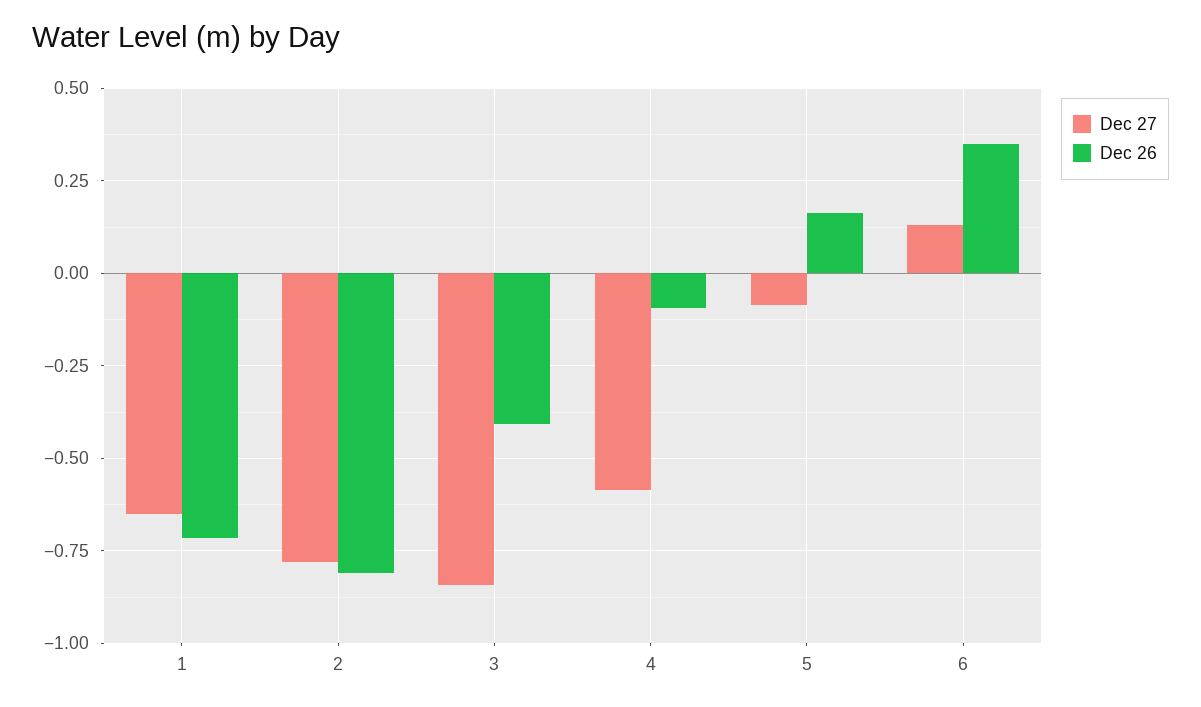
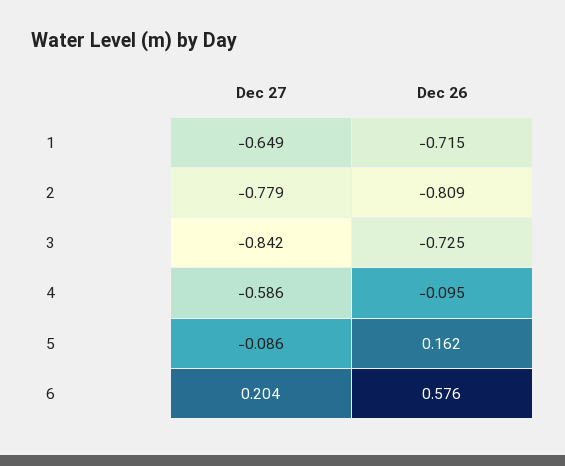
Dec 26, 3: -0.4 -> -0.725
Dec 27, 6: 0.125 -> 0.204
Dec 26, 6: 0.35 -> 0.576

